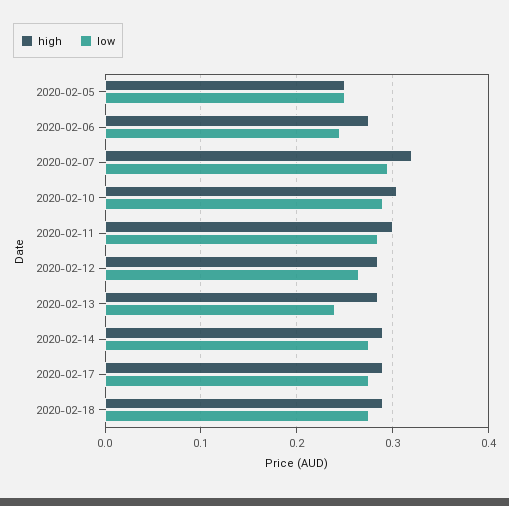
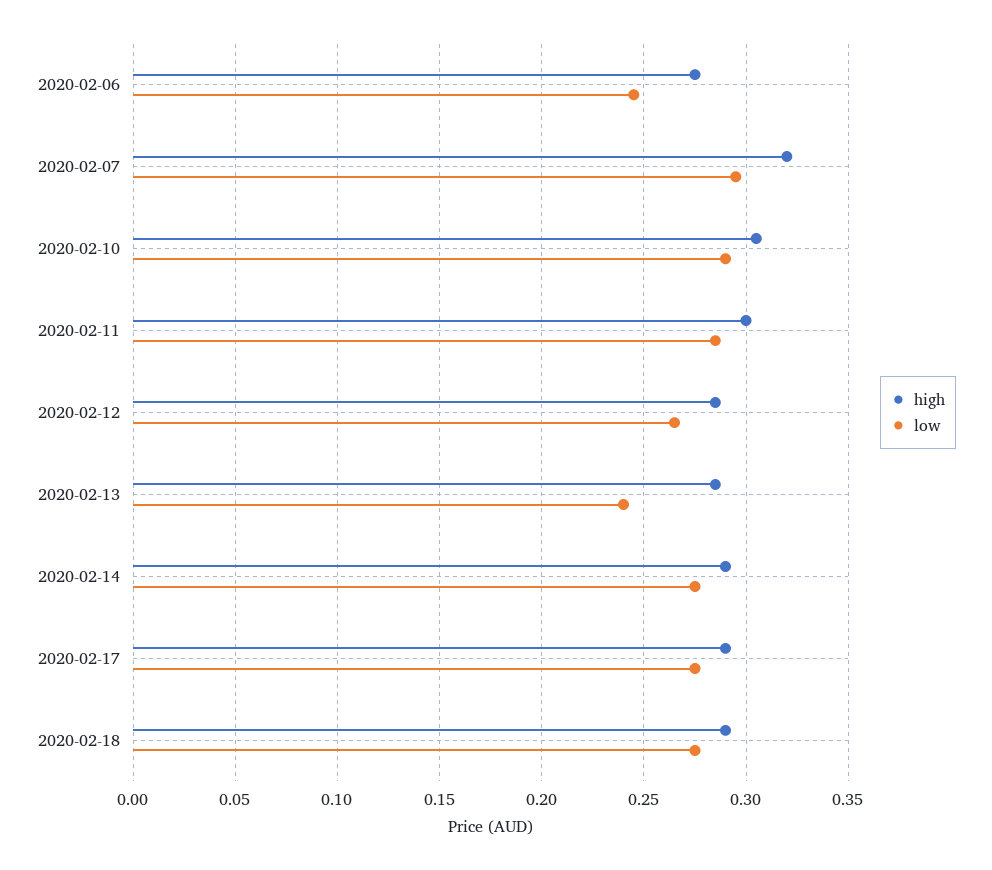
high, 2020-02-05: 0.25 -> none
low, 2020-02-05: 0.25 -> none

